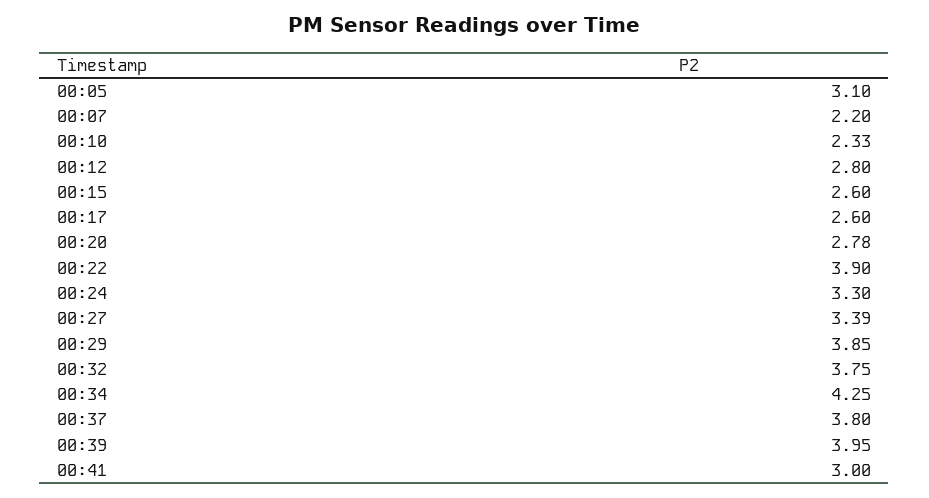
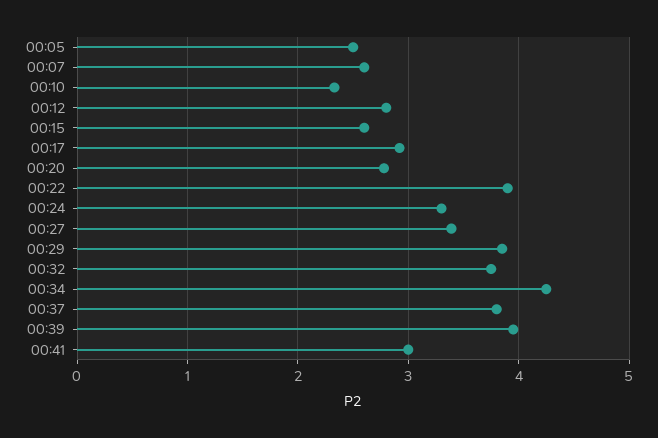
00:05: 3.1 -> 2.5
00:07: 2.2 -> 2.6
00:17: 2.6 -> 2.9

